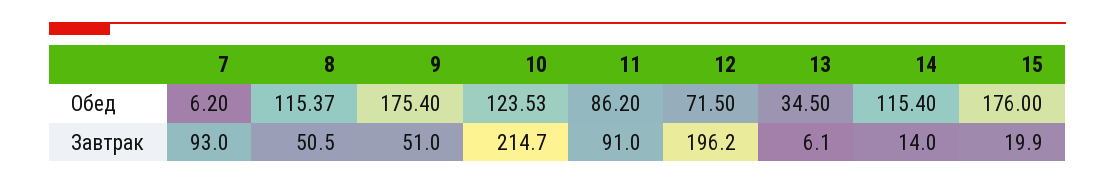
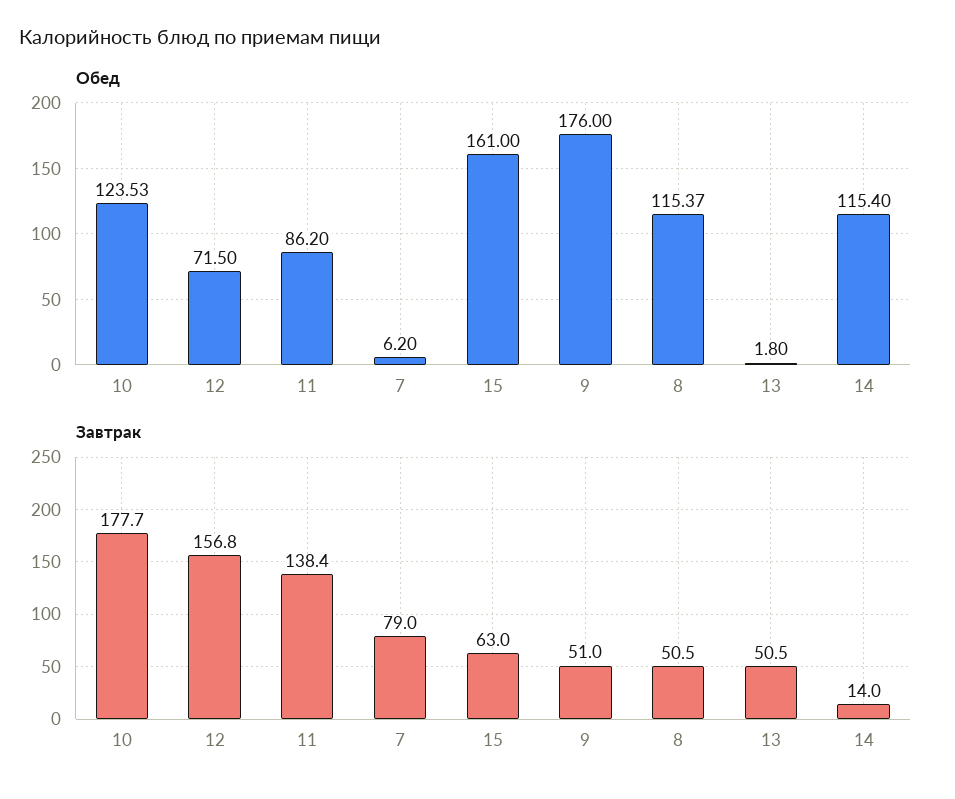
Обед, 9: 175.4 -> 176
Обед, 13: 34.5 -> 1.8
Обед, 15: 176 -> 161
Завтрак, 7: 93 -> 79
Завтрак, 10: 214.7 -> 177.7
Завтрак, 11: 91 -> 138.4
Завтрак, 12: 196.2 -> 156.8
Завтрак, 13: 6.1 -> 50.5
Завтрак, 15: 19.9 -> 63

